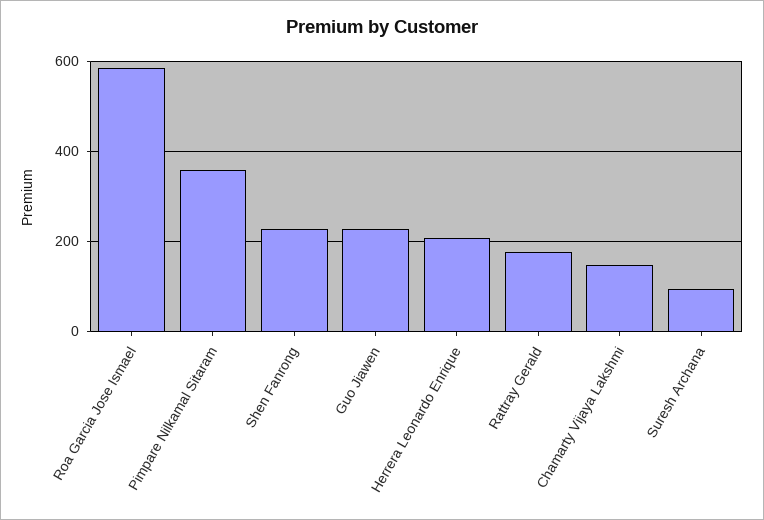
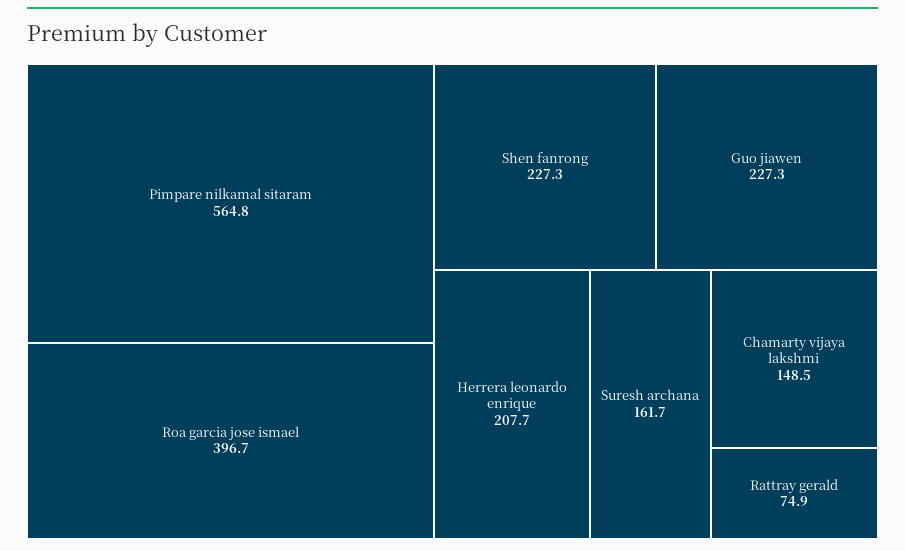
Roa Garcia Jose Ismael: 580 -> 396.7
Pimpare Nilkamal Sitaram: 360 -> 564.8
Rattray Gerald: 180 -> 74.9
Suresh Archana: 100 -> 161.7

